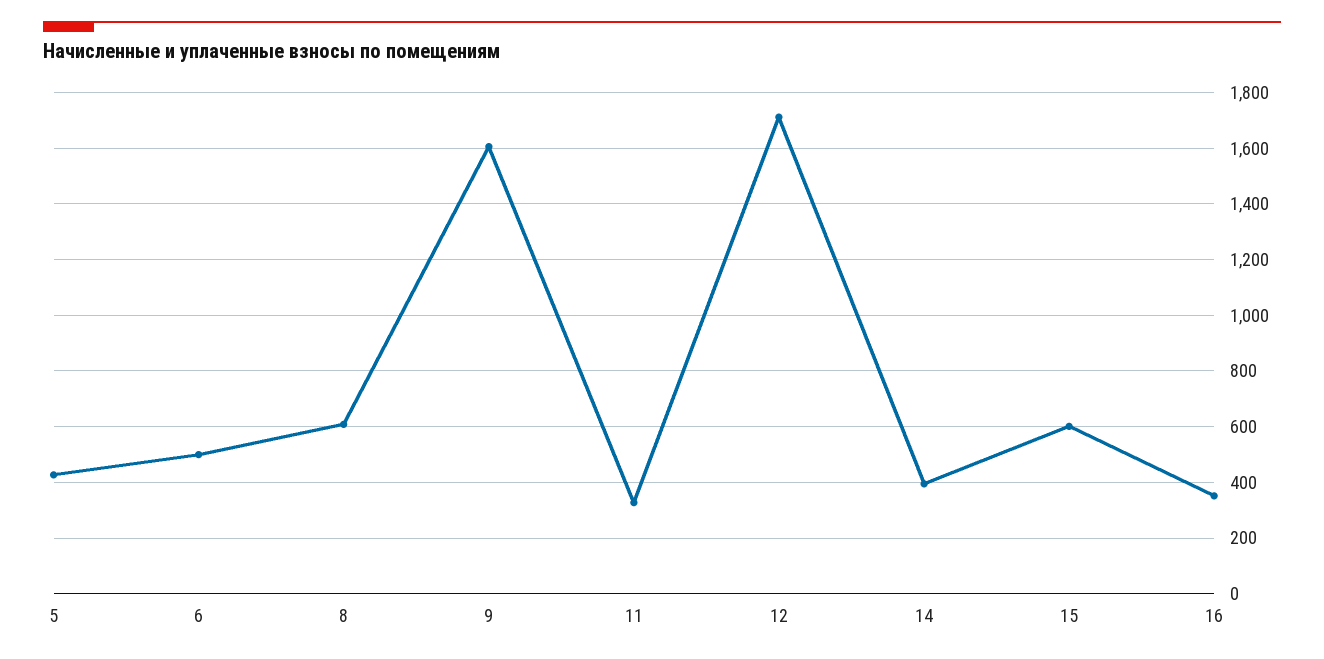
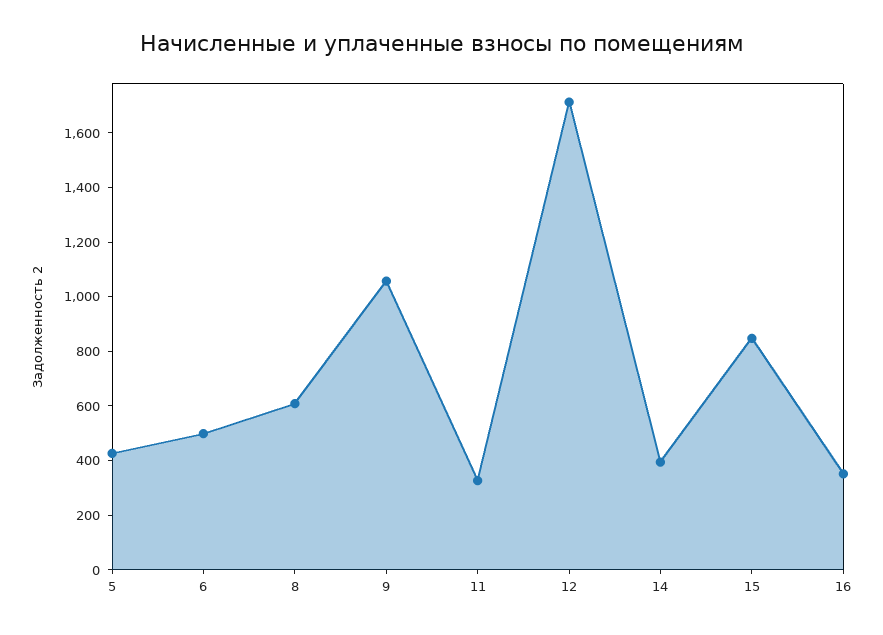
9: 1600 -> 1050
15: 600 -> 850

